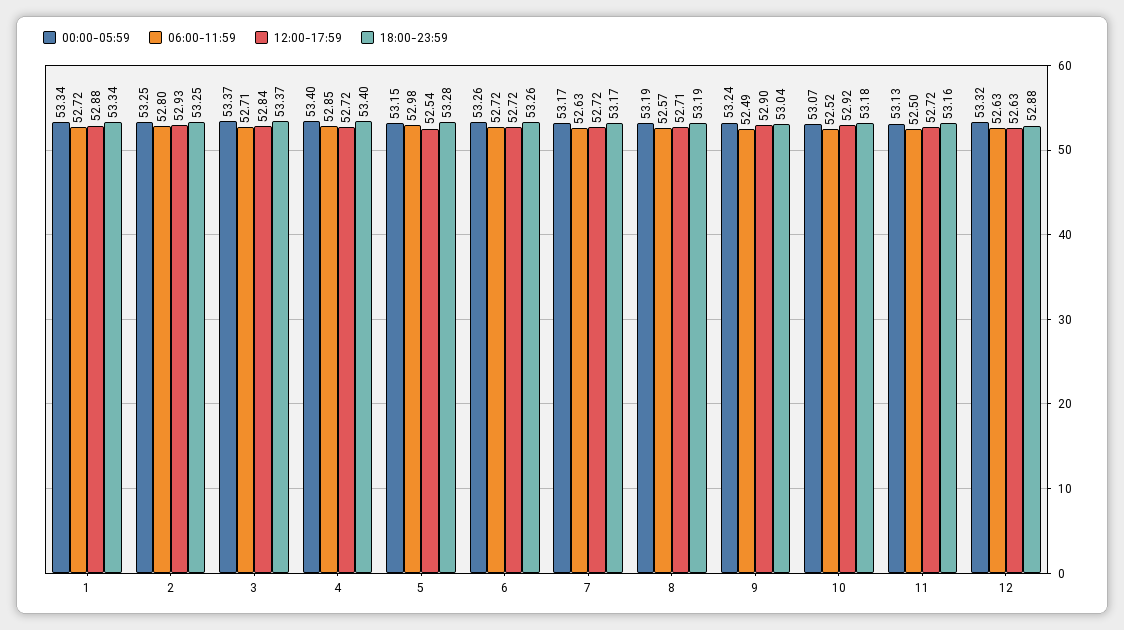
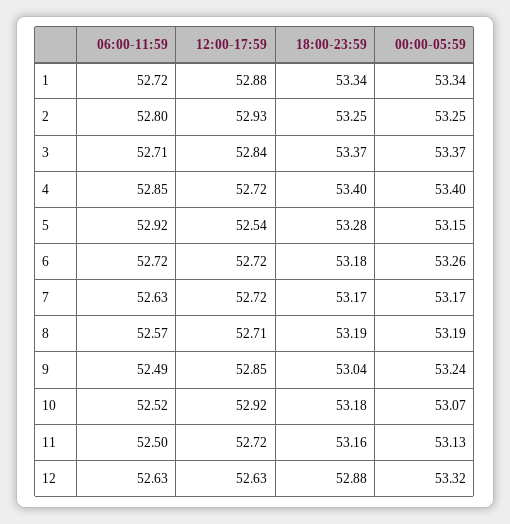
06:00-11:59, 5: 52.98 -> 52.92
18:00-23:59, 6: 53.26 -> 53.18
12:00-17:59, 9: 52.9 -> 52.85

